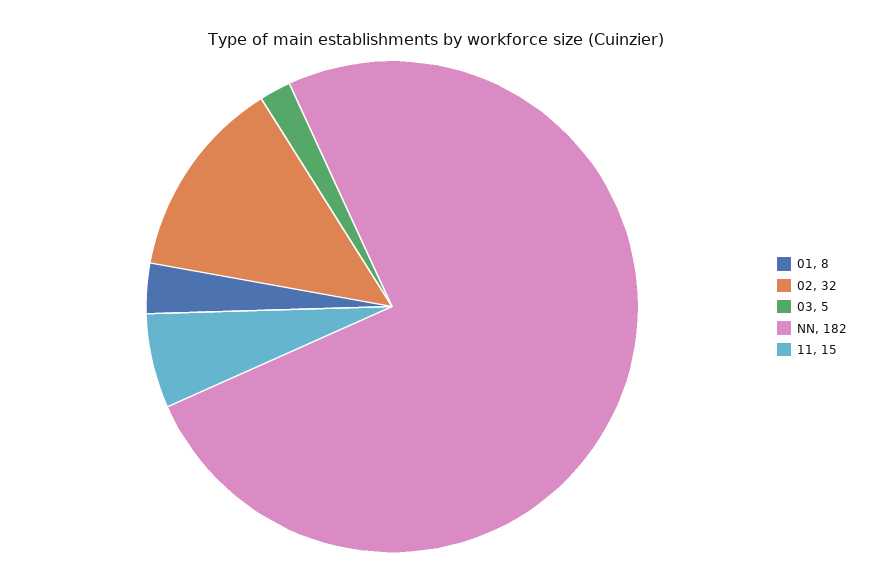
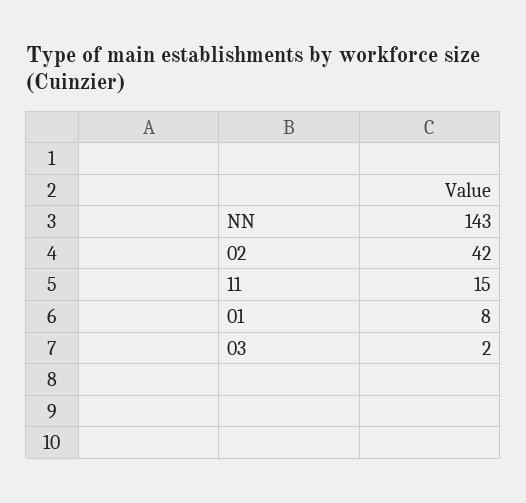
02: 32 -> 42
03: 5 -> 2
NN: 182 -> 143

